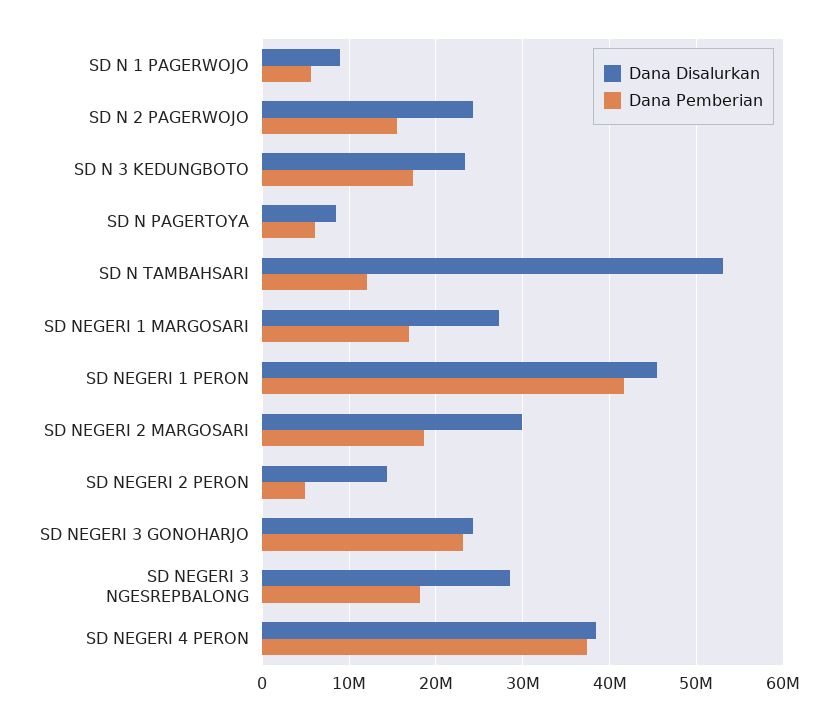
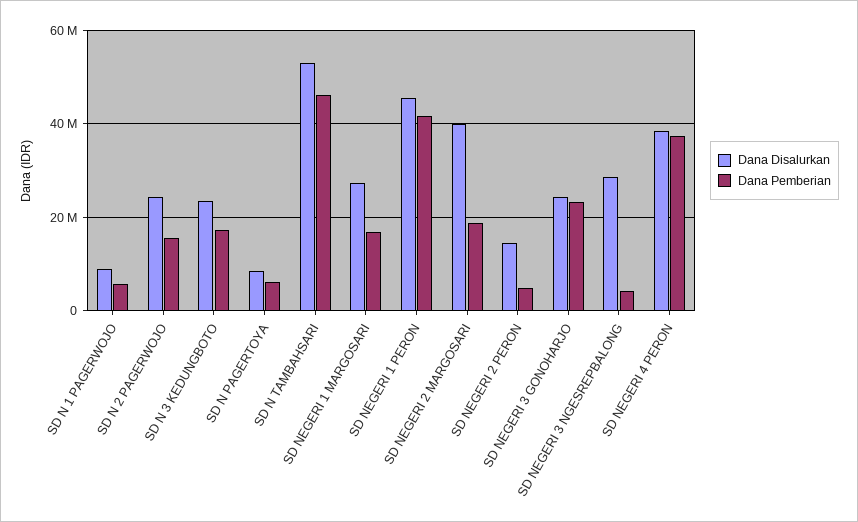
Dana Pemberian, SD N TAMBAHSARI: 12000000 -> 46000000
Dana Disalurkan, SD NEGERI 2 MARGOSARI: 30000000 -> 40000000
Dana Pemberian, SD NEGERI 3 NGESREPBALONG: 18000000 -> 4000000

